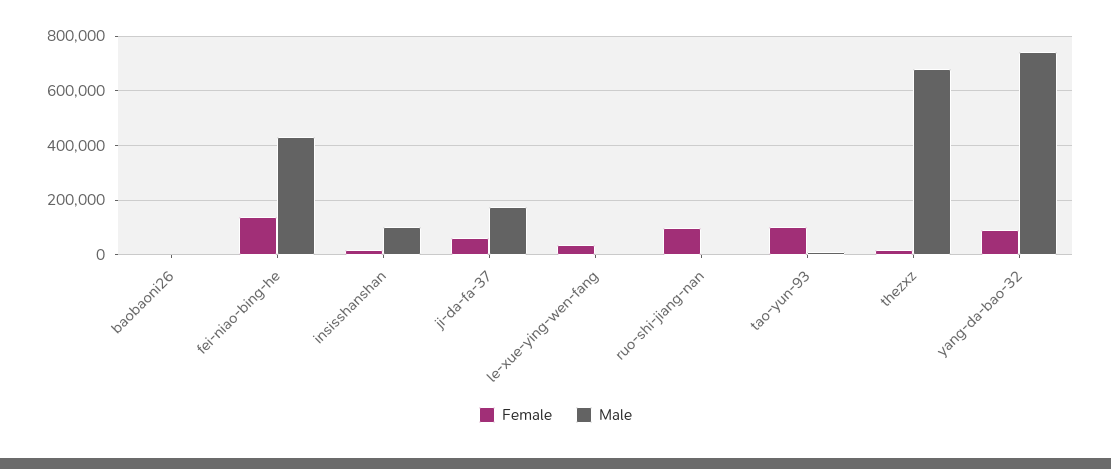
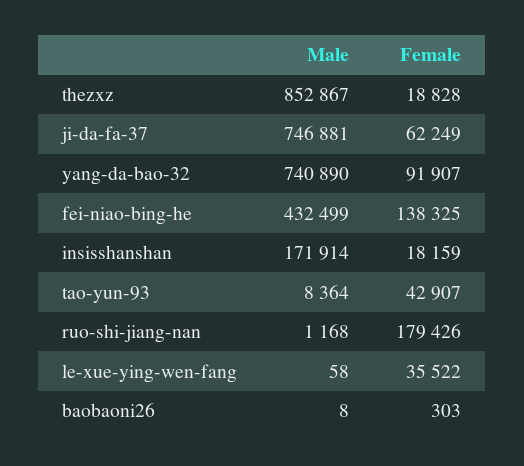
Male, insisshanshan: 100000 -> 171914
Male, ji-da-fa-37: 175000 -> 746881
Female, ruo-shi-jiang-nan: 100000 -> 179426
Female, tao-yun-93: 100000 -> 42907
Male, thezxz: 675000 -> 852867

